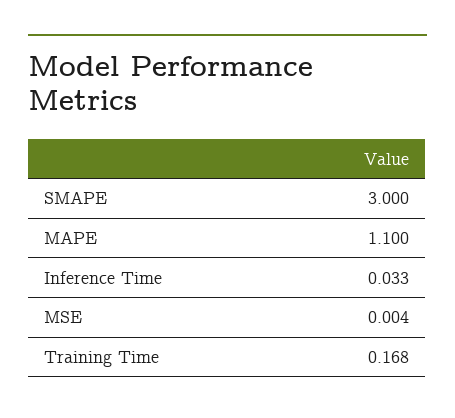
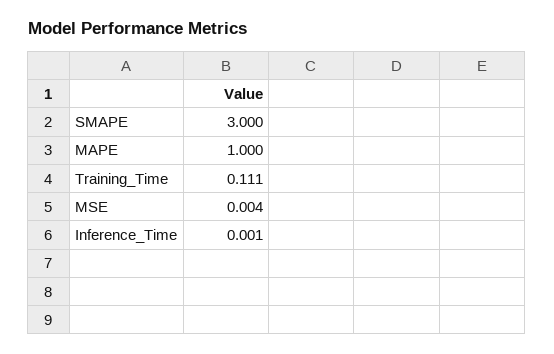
MAPE: 1.1 -> 1
Inference Time: 0.033 -> 0.001
Training Time: 0.168 -> 0.111

